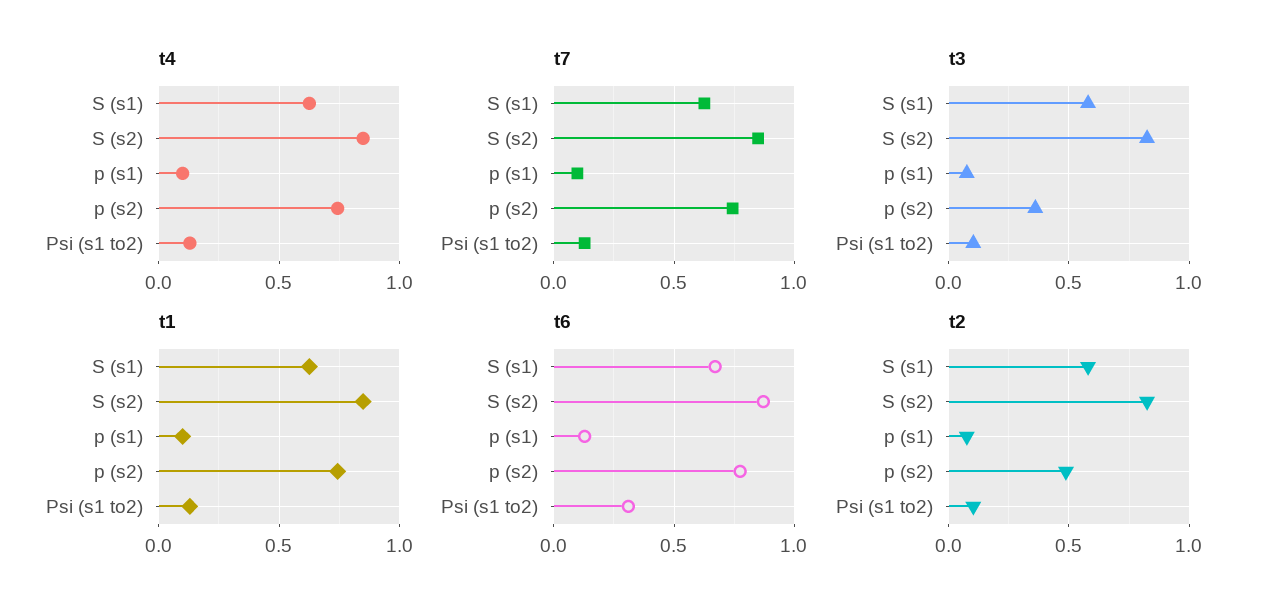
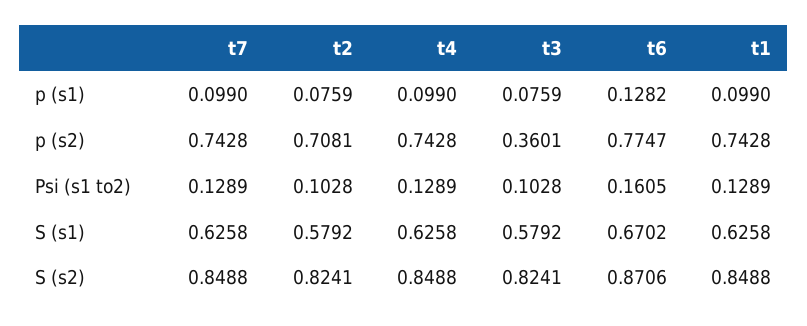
t6, Psi (s1 to2): 0.3 -> 0.1605
t2, p (s2): 0.5 -> 0.7081

